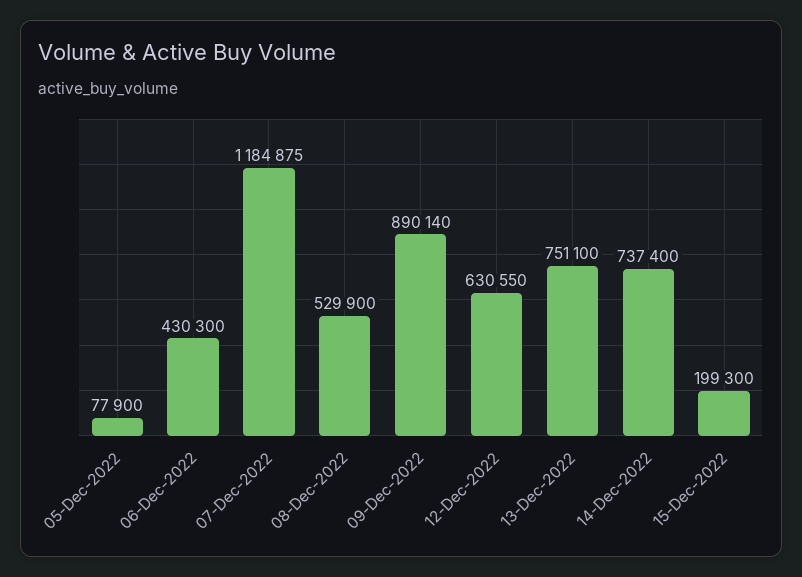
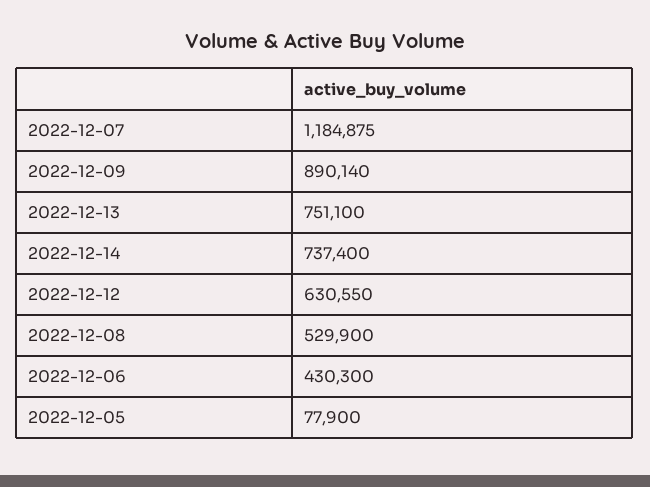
15-Dec-2022: 199300 -> none

